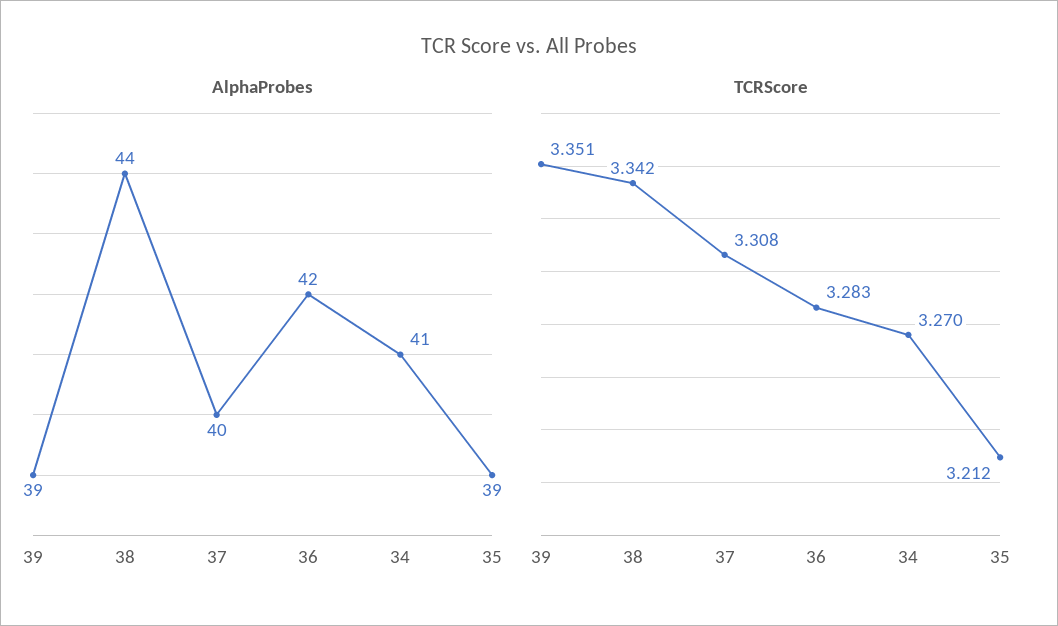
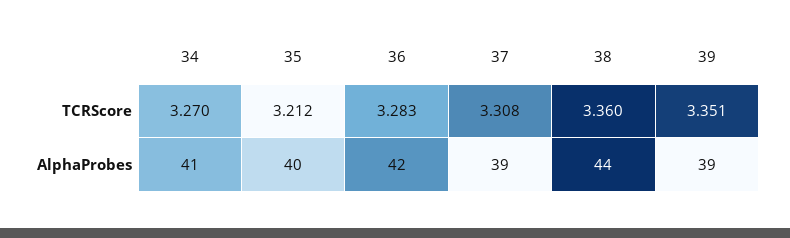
AlphaProbes, 37: 40 -> 39
AlphaProbes, 35: 39 -> 40
TCRScore, 38: 3.342 -> 3.36

